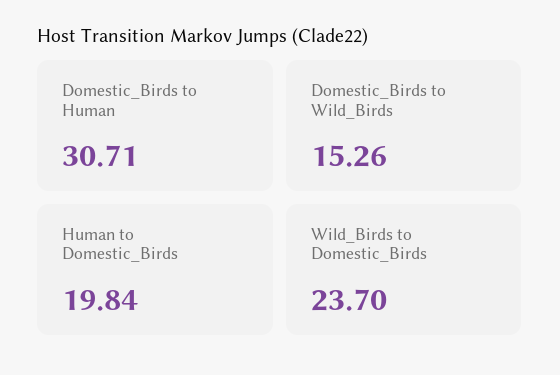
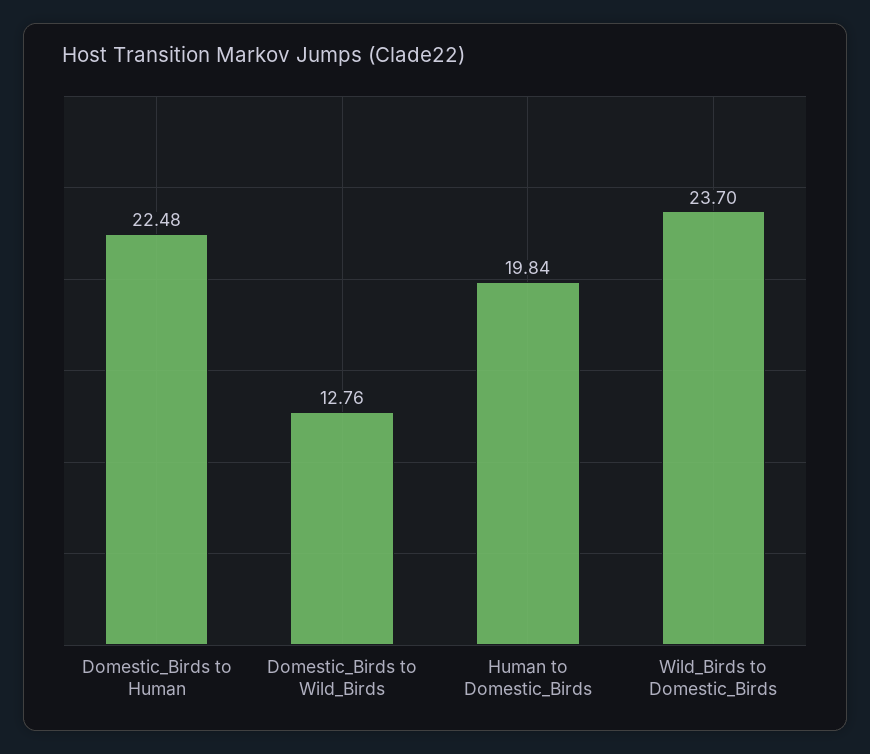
Domestic_Birds to Human: 30.71 -> 22.48
Domestic_Birds to Wild_Birds: 15.26 -> 12.76

